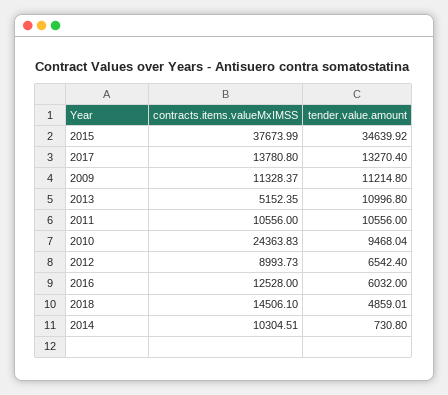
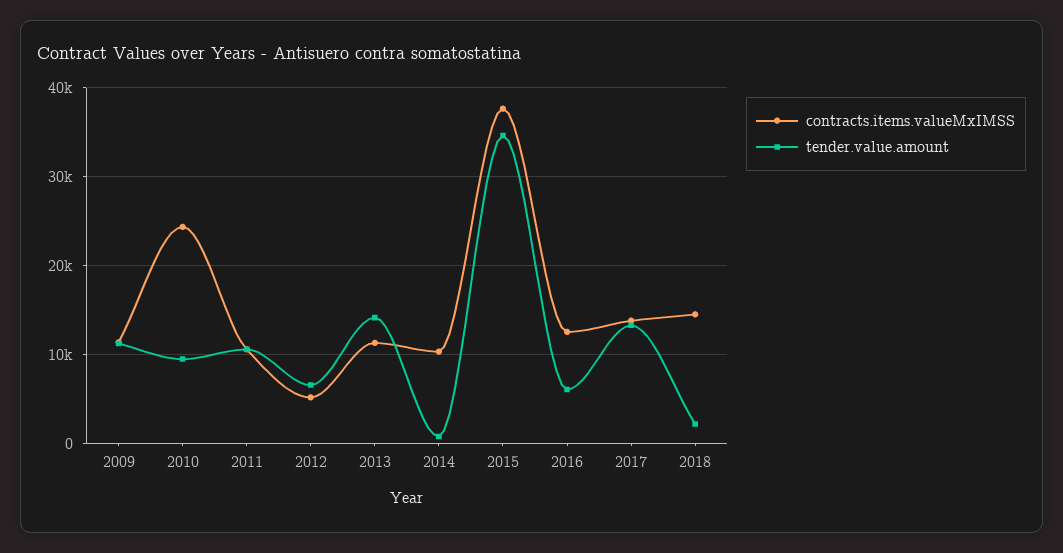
contracts.items.valueMxIMSS, 2013: 5152.35 -> 11000
tender.value.amount, 2013: 10996.8 -> 14000
contracts.items.valueMxIMSS, 2012: 8993.73 -> 5000
tender.value.amount, 2018: 4859.01 -> 2000

